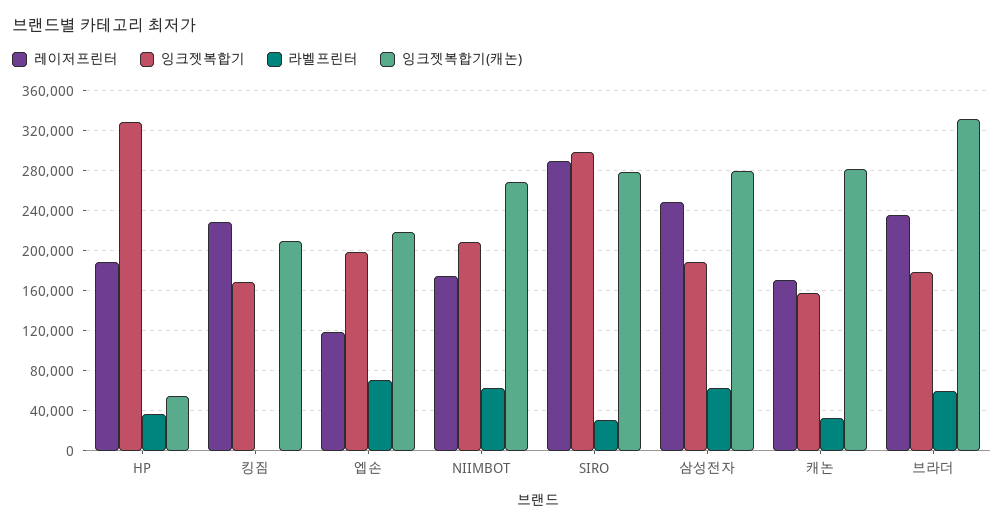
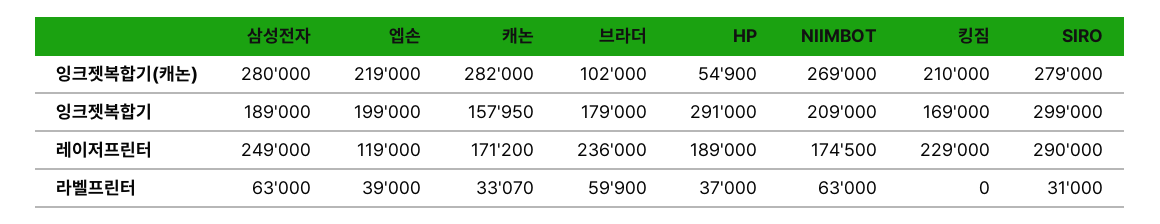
잉크젯복합기, HP: 330000 -> 291000
라벨프린터, 엡손: 70000 -> 39000
잉크젯복합기(캐논), 브라더: 330000 -> 102000

